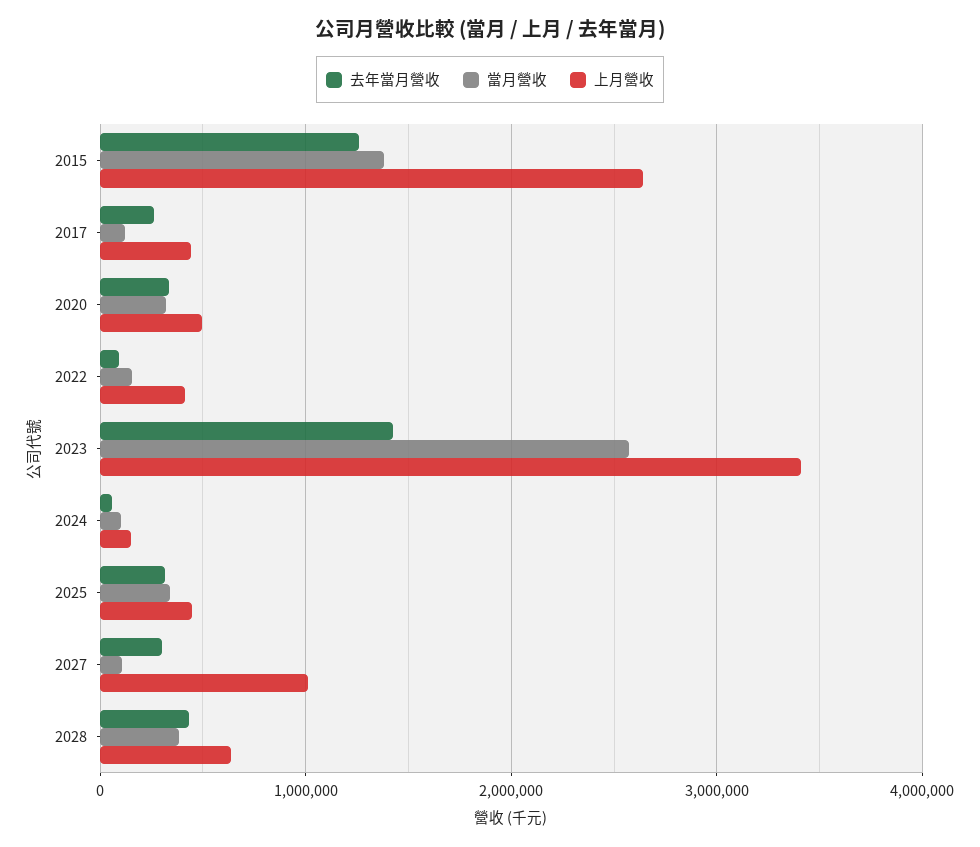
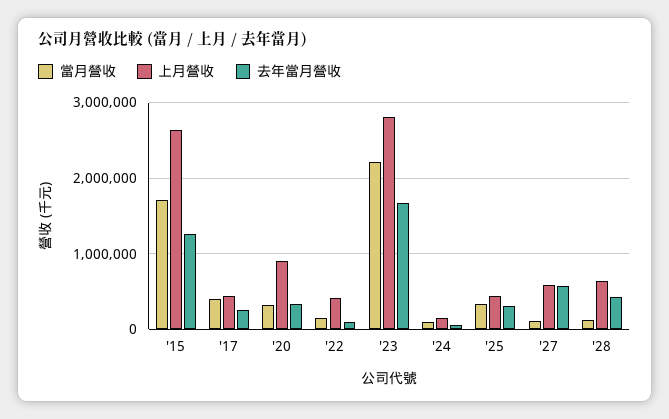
當月營收, 2015: 1400000 -> 1700000
當月營收, 2017: 100000 -> 400000
上月營收, 2020: 500000 -> 900000
去年當月營收, 2023: 1400000 -> 1700000
當月營收, 2023: 2600000 -> 2200000
上月營收, 2023: 3400000 -> 2800000
去年當月營收, 2027: 300000 -> 600000
上月營收, 2027: 1000000 -> 600000
當月營收, 2028: 400000 -> 100000

